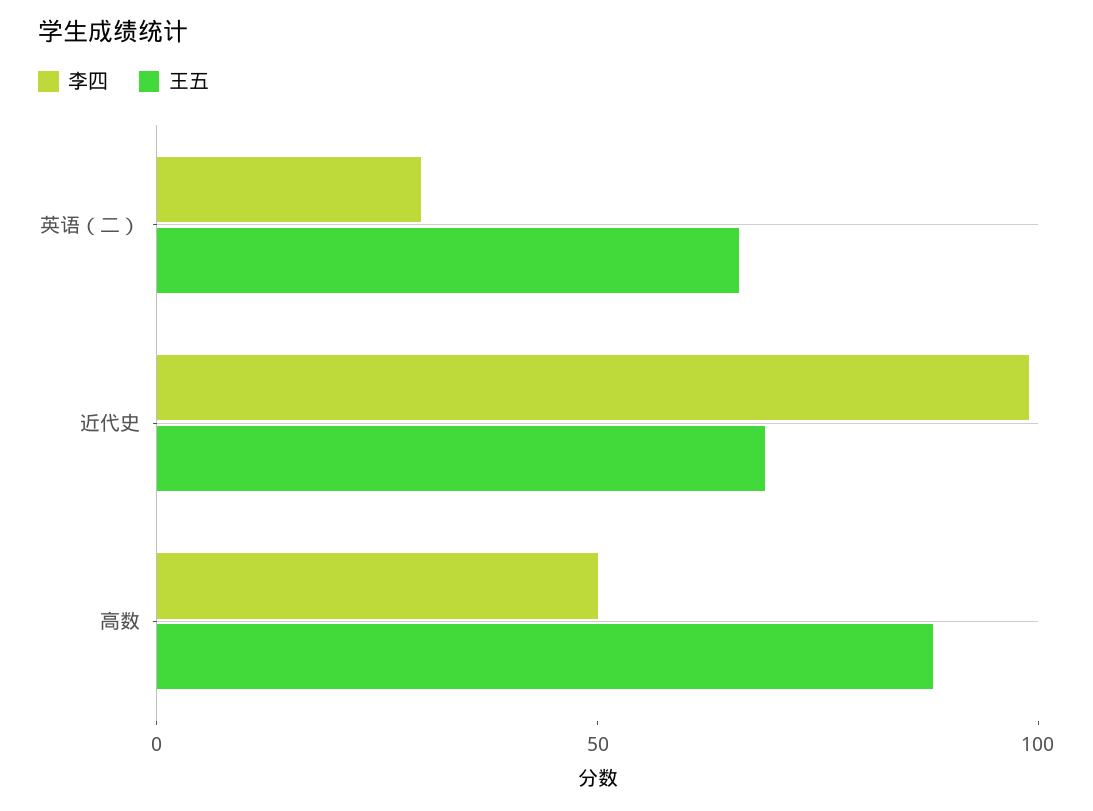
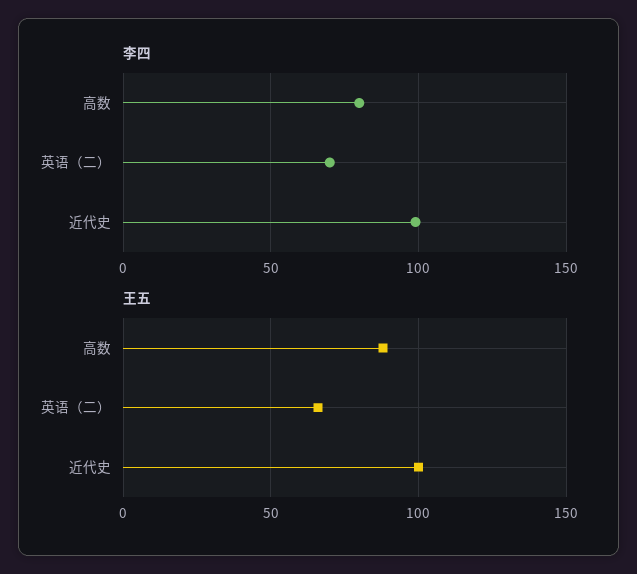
李四, 英语（二）: 30 -> 70
王五, 近代史: 70 -> 100
李四, 高数: 50 -> 80

